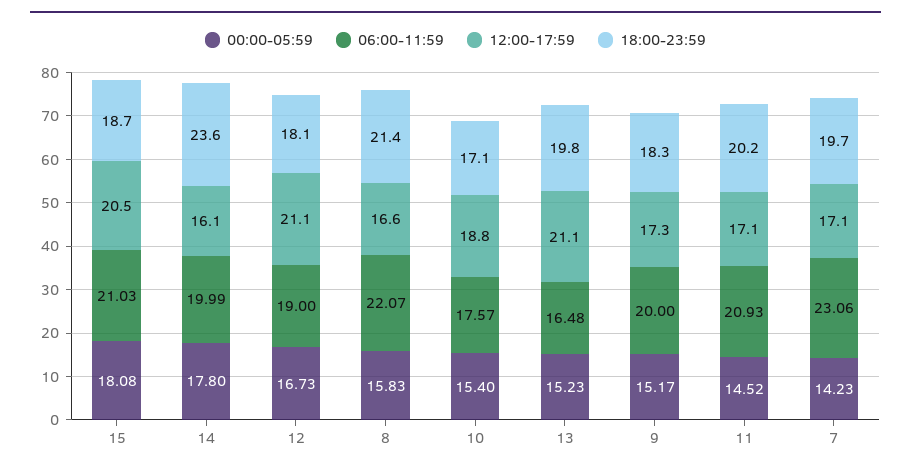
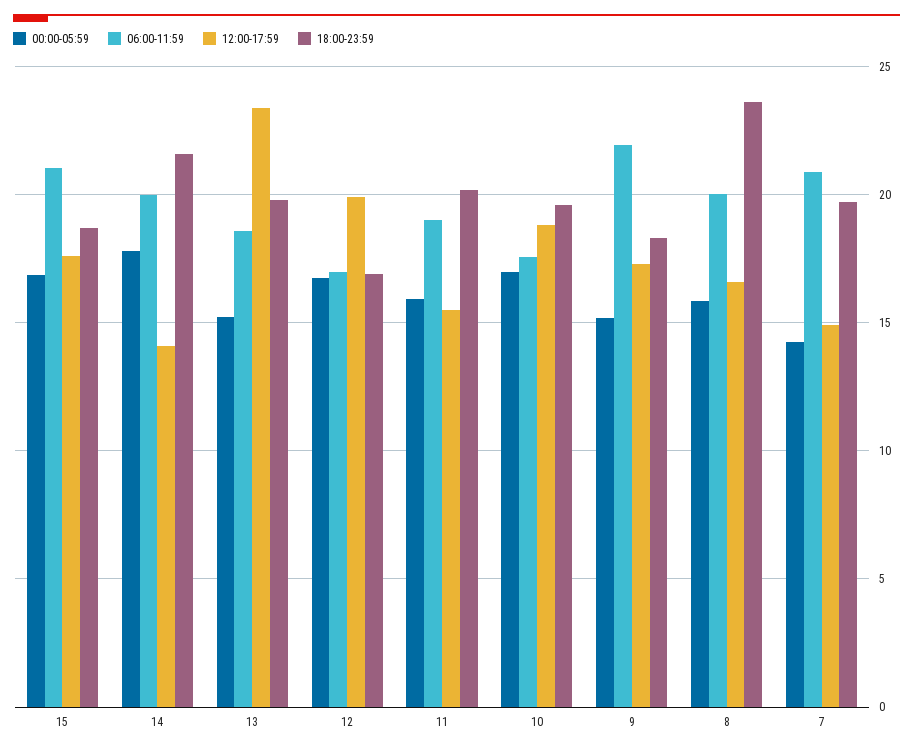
00:00-05:59, 15: 18.08 -> 17
12:00-17:59, 15: 20.5 -> 17.5
12:00-17:59, 14: 16.1 -> 14
18:00-23:59, 14: 23.6 -> 21.5
06:00-11:59, 12: 19 -> 17
12:00-17:59, 12: 21.1 -> 20
18:00-23:59, 12: 18.1 -> 17
06:00-11:59, 8: 22.07 -> 20
18:00-23:59, 8: 21.4 -> 23.5
00:00-05:59, 10: 15.4 -> 17
18:00-23:59, 10: 17.1 -> 19.5
06:00-11:59, 13: 16.48 -> 18.5
12:00-17:59, 13: 21.1 -> 23.5
06:00-11:59, 9: 20 -> 22
00:00-05:59, 11: 14.52 -> 16
06:00-11:59, 11: 20.93 -> 19
12:00-17:59, 11: 17.1 -> 15.5
06:00-11:59, 7: 23.06 -> 21
12:00-17:59, 7: 17.1 -> 15

